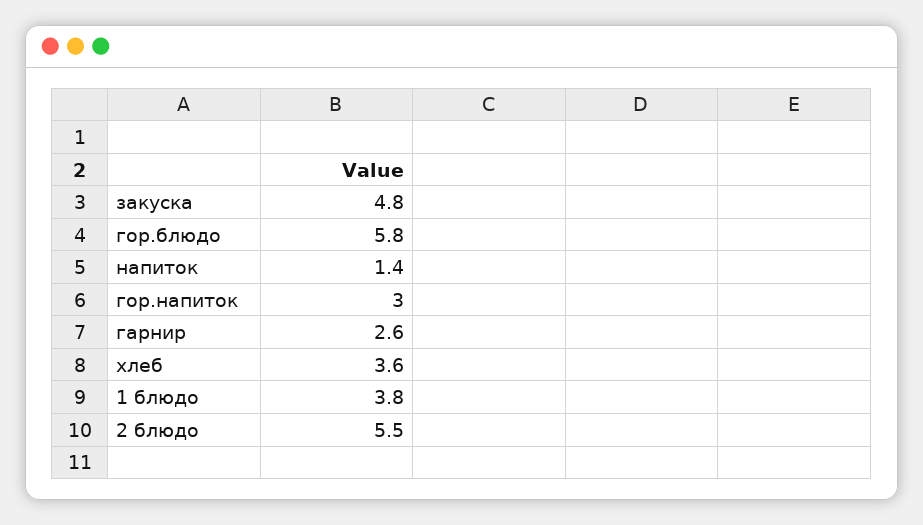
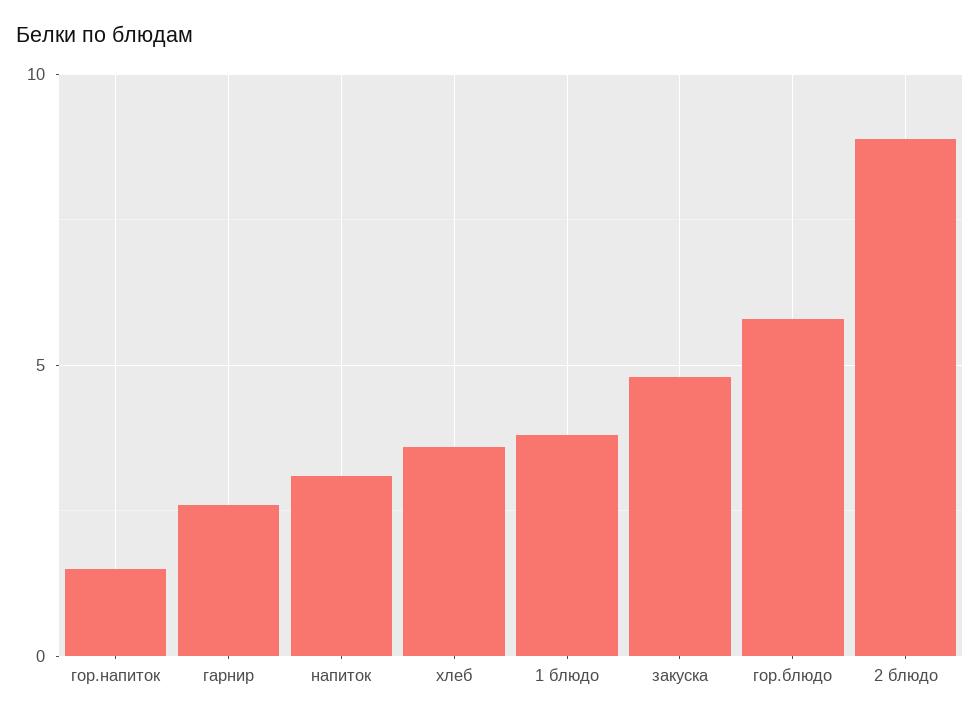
напиток: 1.4 -> 3
гор.напиток: 3 -> 1.5
2 блюдо: 5.5 -> 9

